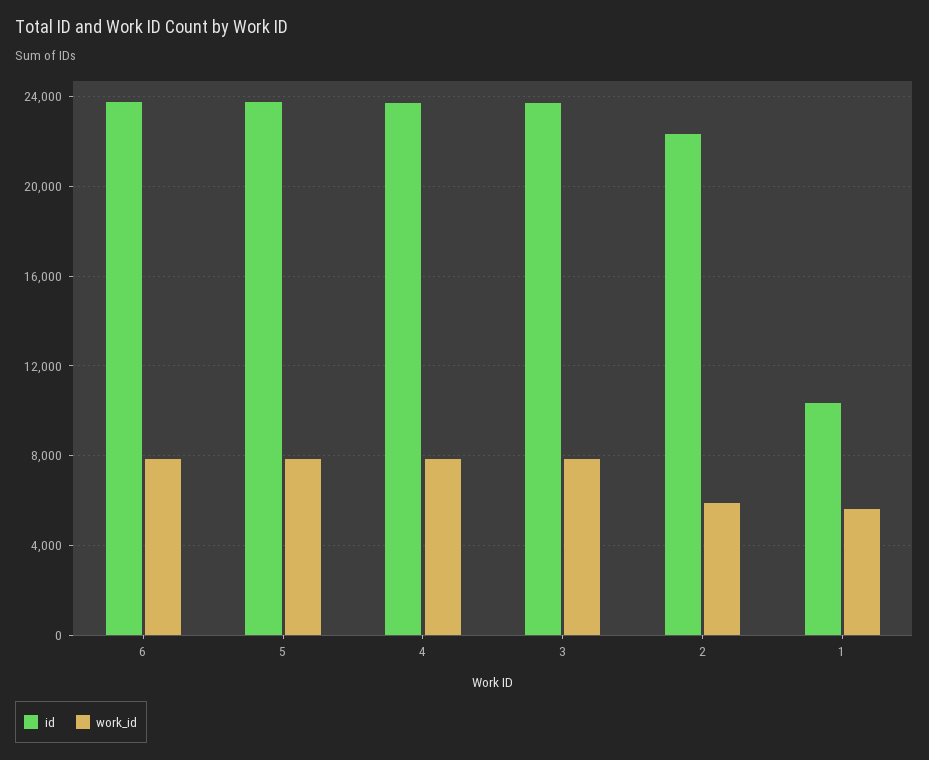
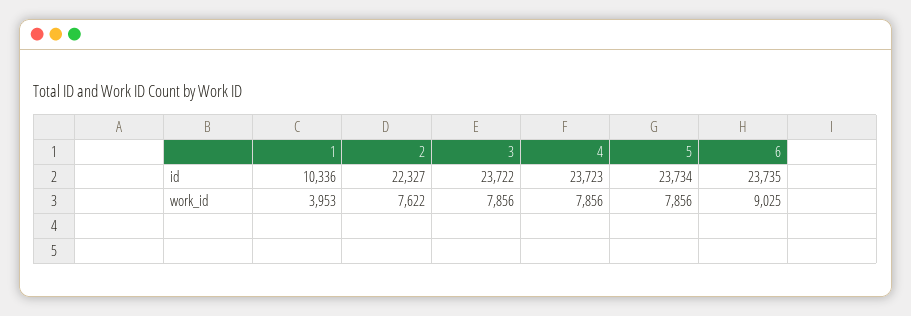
work_id, 6: 8000 -> 9025
work_id, 2: 6000 -> 7622
work_id, 1: 5500 -> 3953

